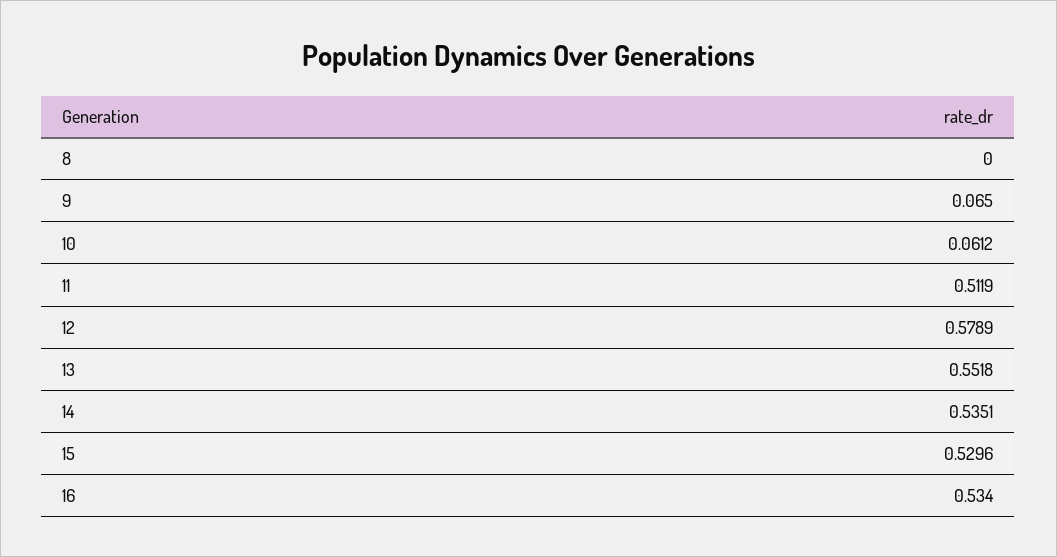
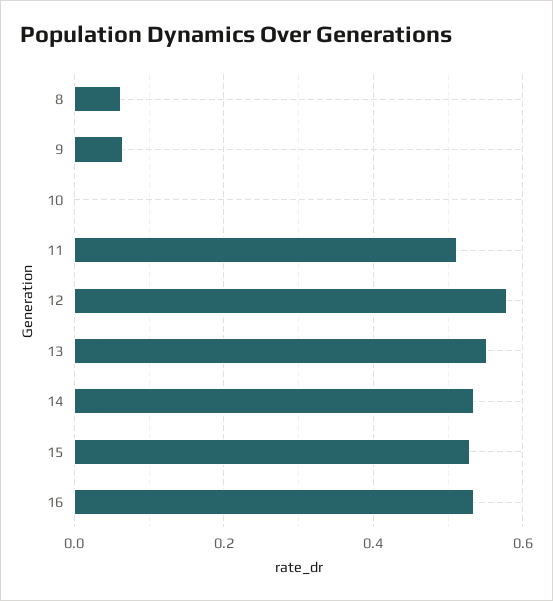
8: 0 -> 0.06
10: 0.0612 -> 0

